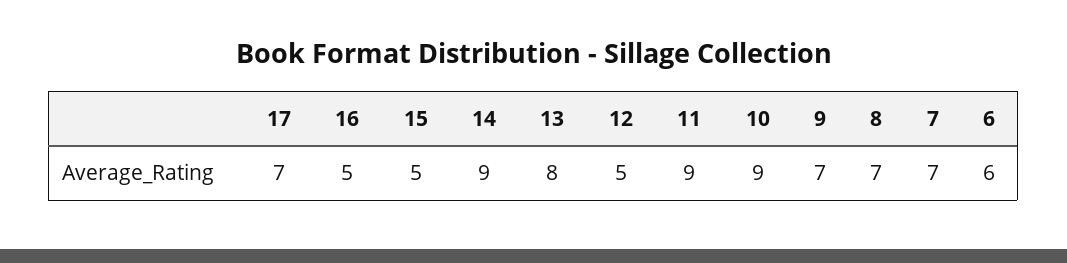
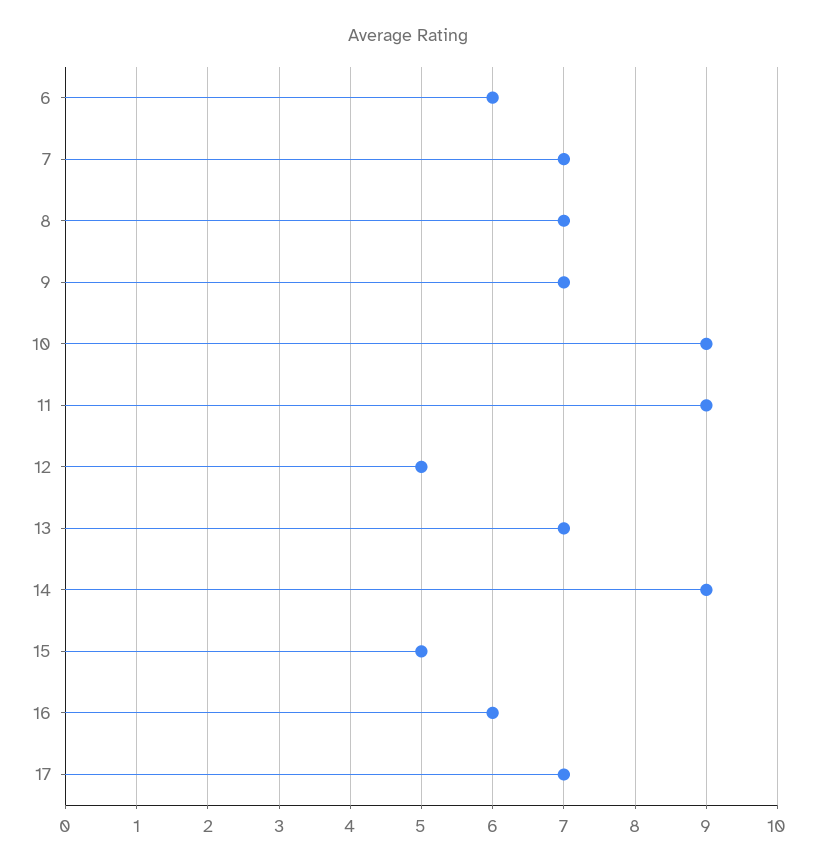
16: 5 -> 6
13: 8 -> 7

